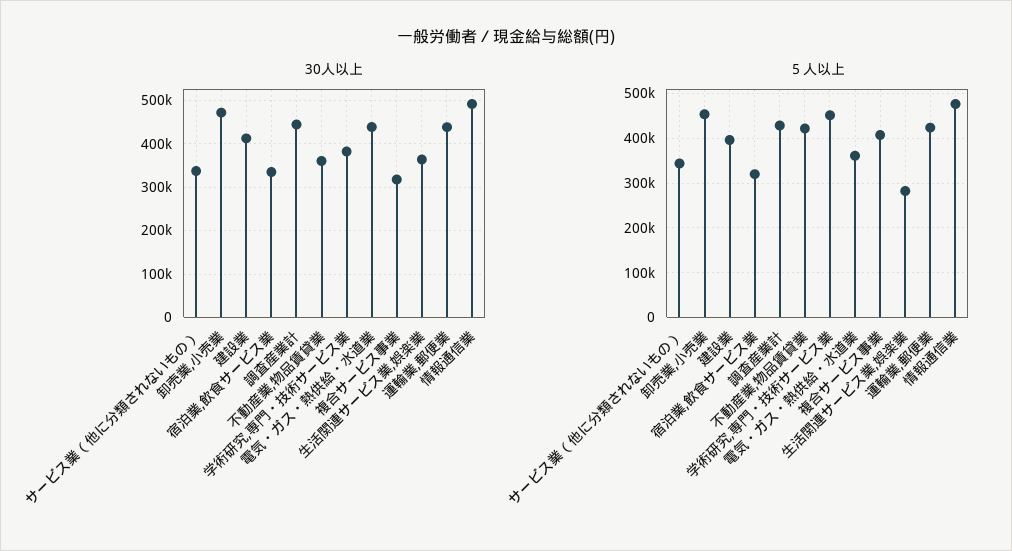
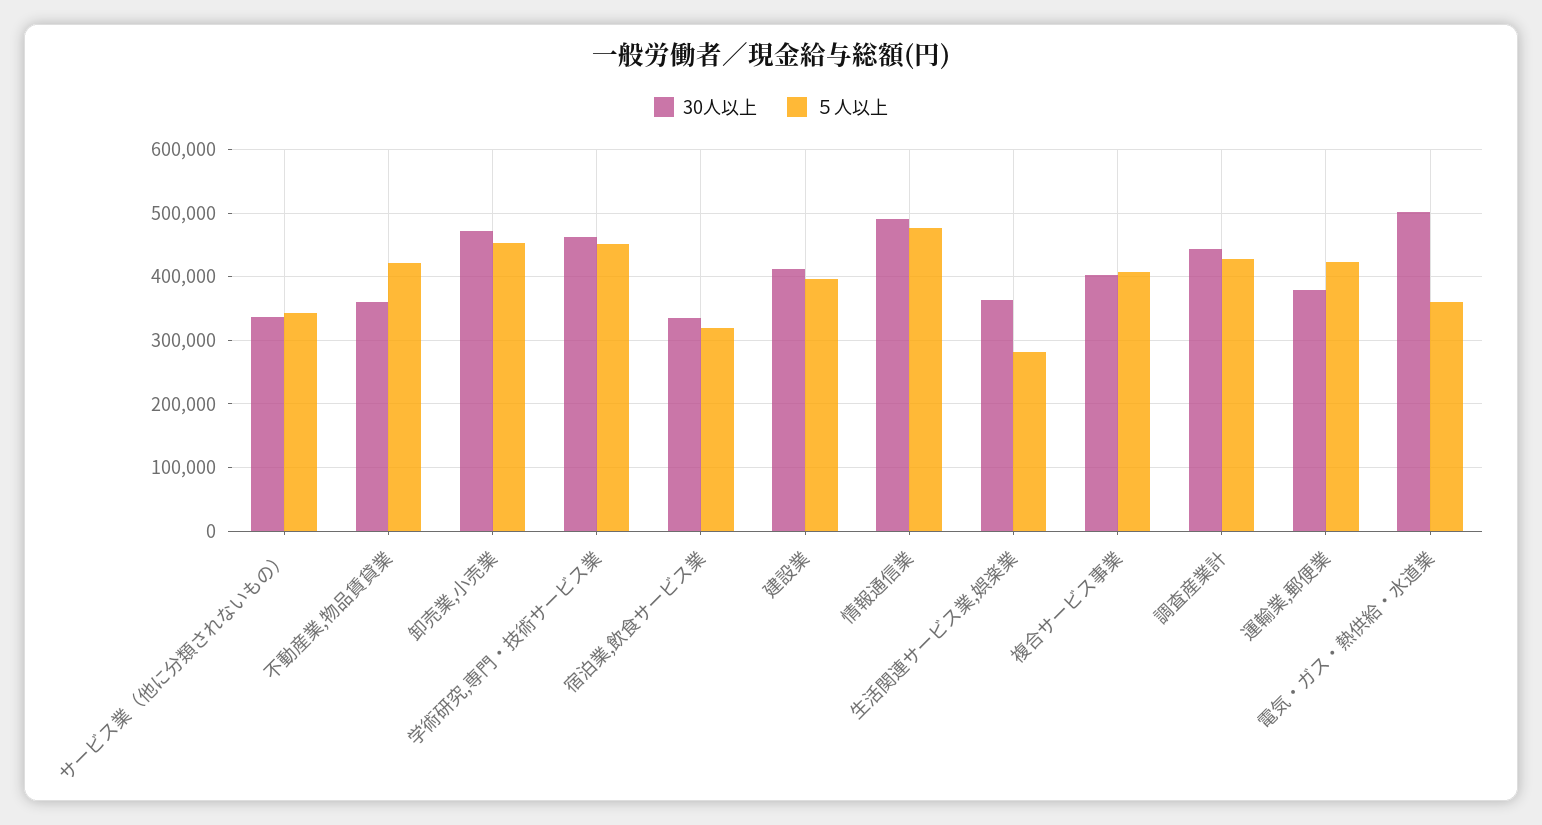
30人以上, 学術研究,専門・技術サービス業: 380000 -> 460000
30人以上, 電気・ガス・熱供給・水道業: 440000 -> 500000
30人以上, 複合サービス事業: 320000 -> 400000
30人以上, 運輸業,郵便業: 440000 -> 380000

